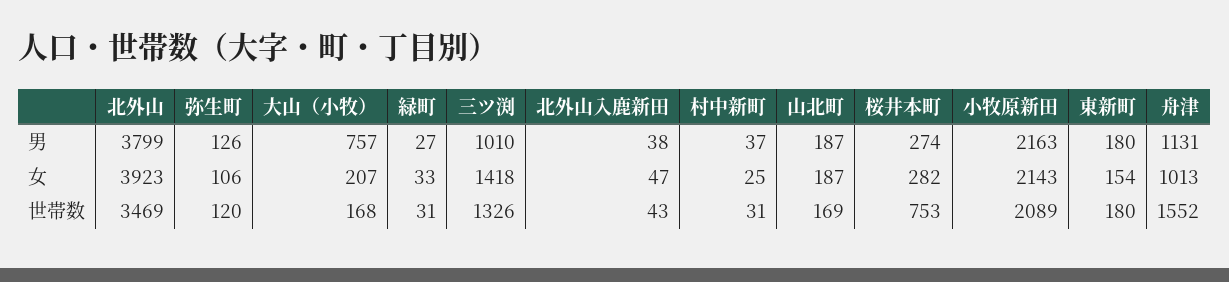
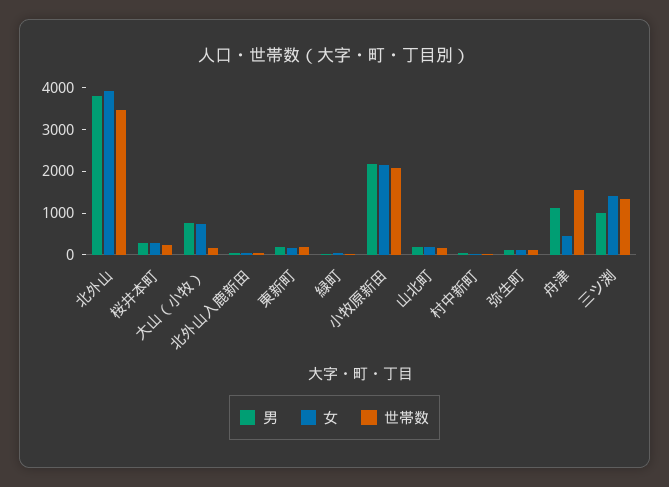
女, 大山（小牧）: 207 -> 800
女, 舟津: 1013 -> 400
世帯数, 桜井本町: 753 -> 200

